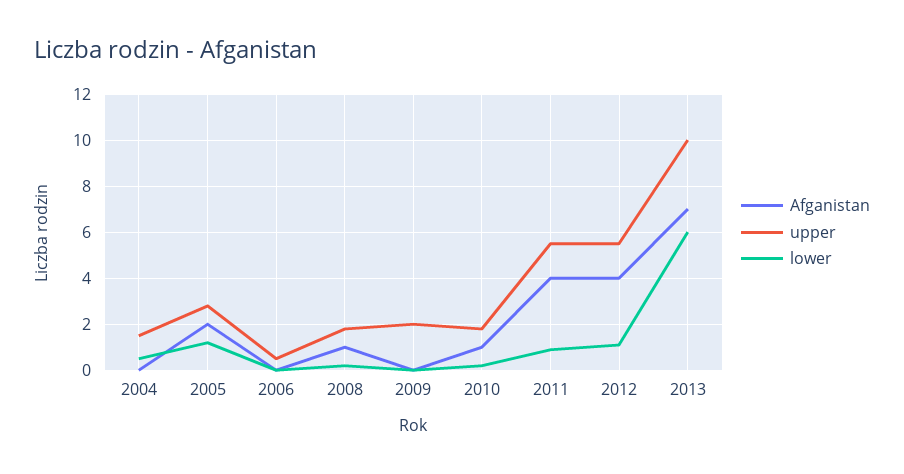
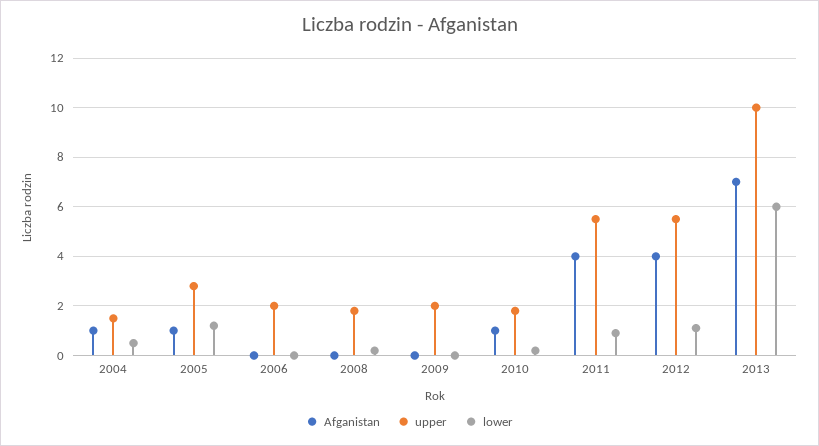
Afganistan, 2004: 0 -> 1
Afganistan, 2005: 2 -> 1
upper, 2006: 0.5 -> 2
Afganistan, 2008: 1 -> 0

